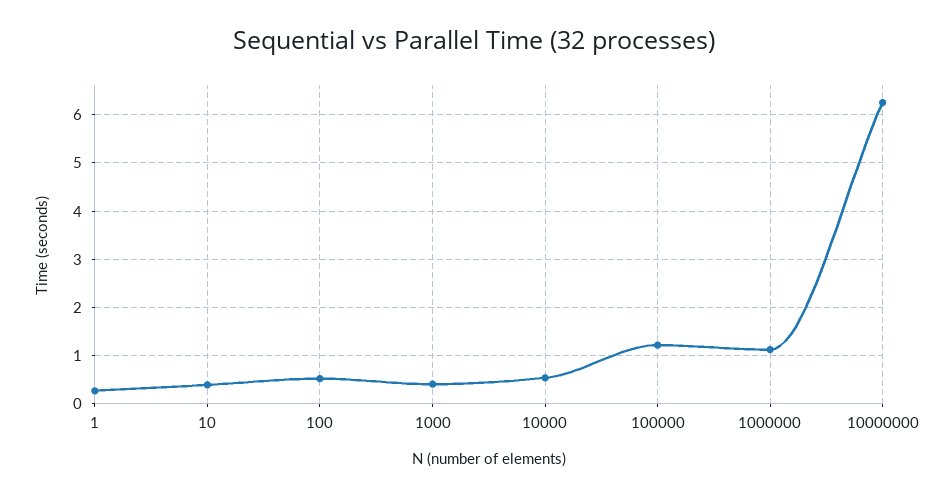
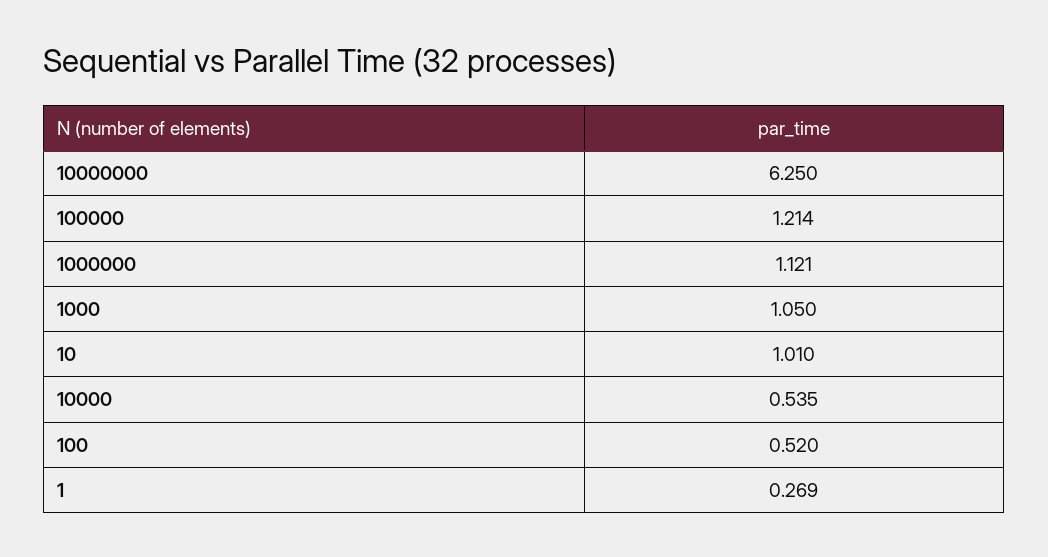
10: 0.4 -> 1.01
1000: 0.4 -> 1.05

